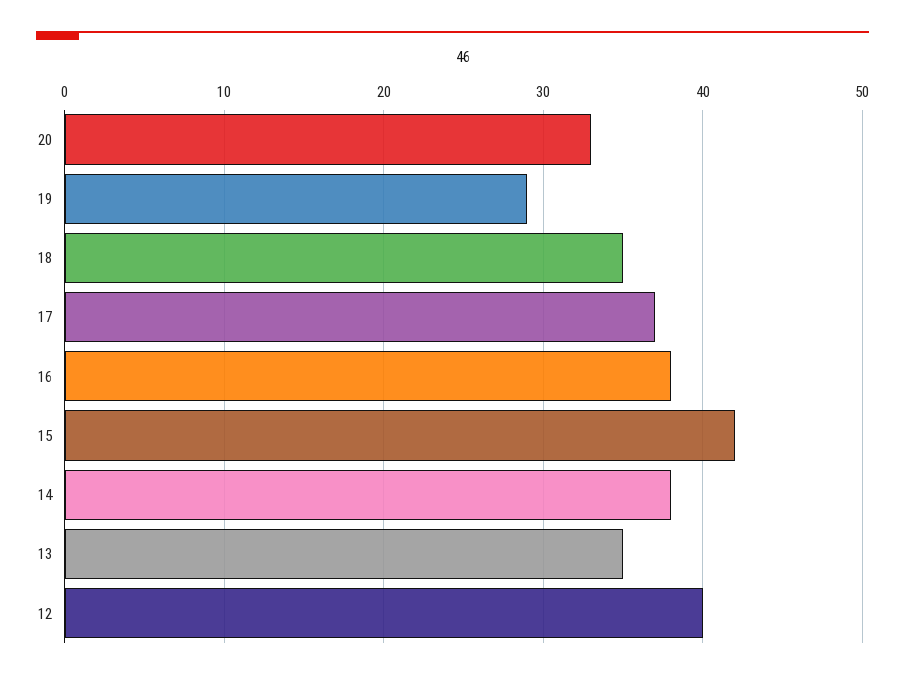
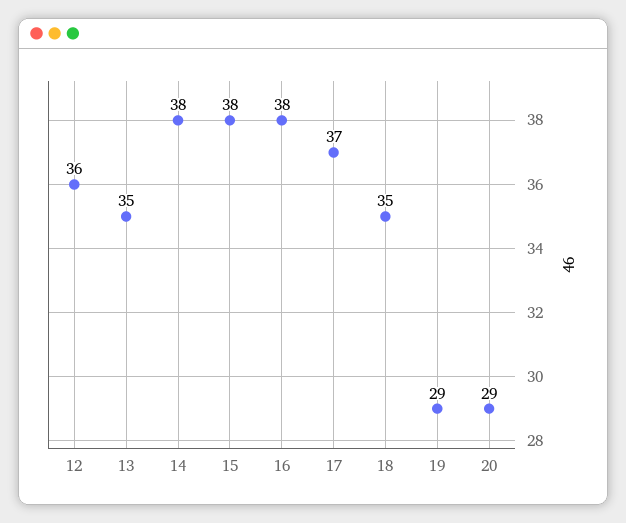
20: 33 -> 29
15: 42 -> 38
12: 40 -> 36

